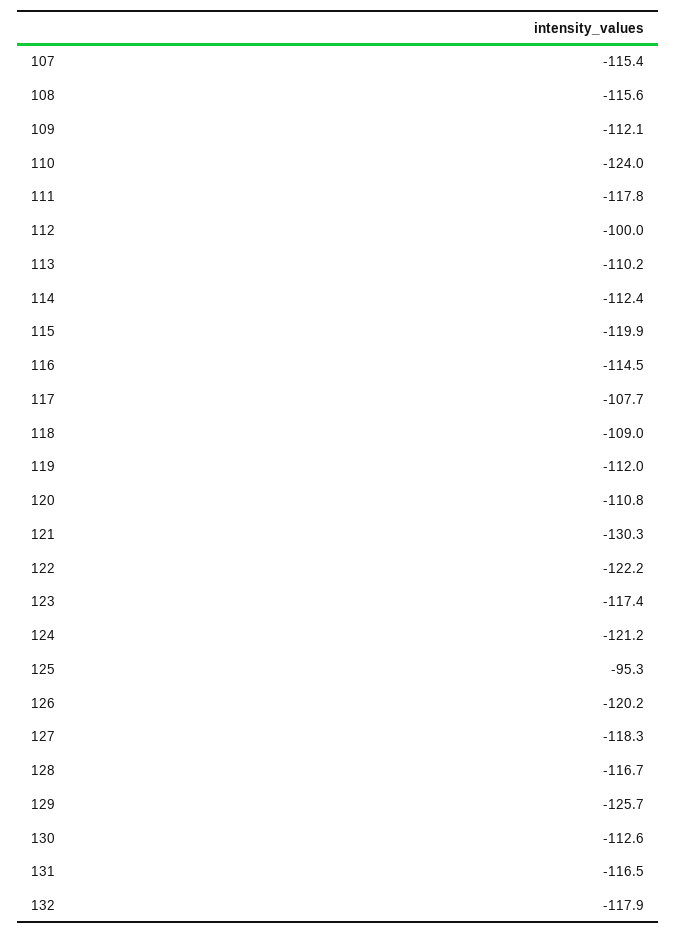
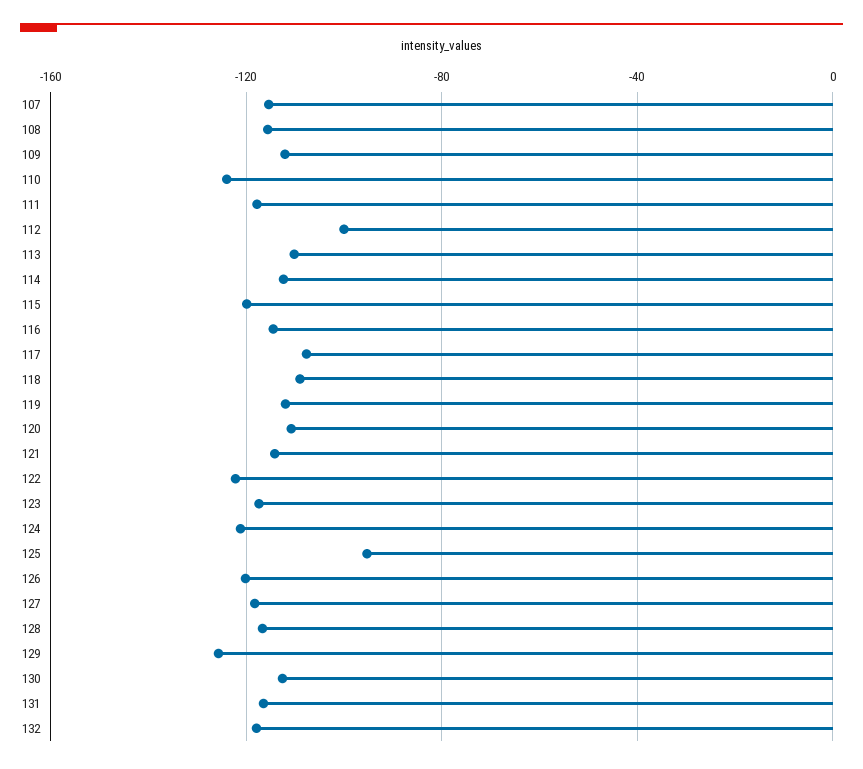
121: -130.3 -> -115

